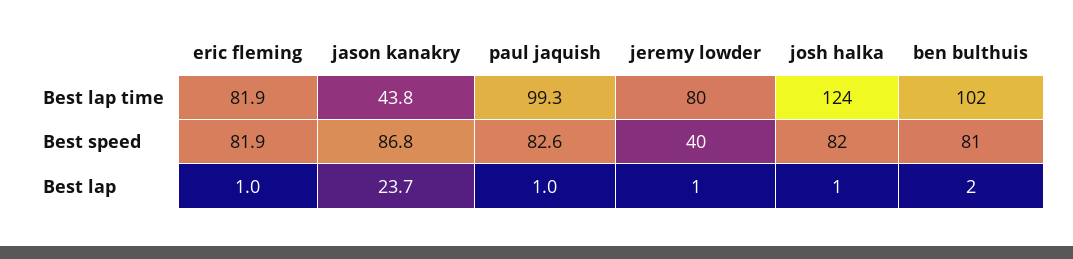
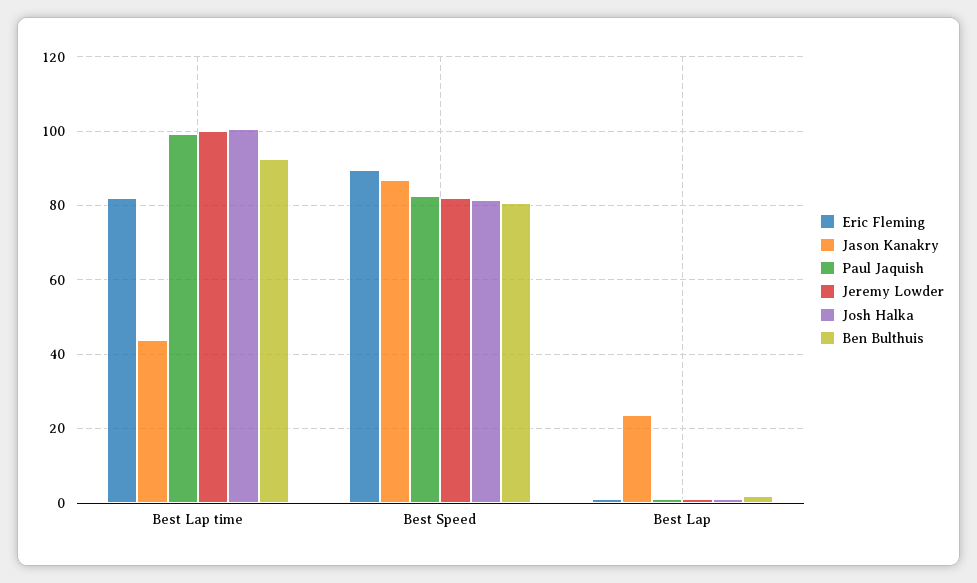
jeremy lowder, Best lap time: 80 -> 100
josh halka, Best lap time: 124 -> 100
ben bulthuis, Best lap time: 102 -> 92
eric fleming, Best speed: 81.9 -> 90
jeremy lowder, Best speed: 40 -> 82

